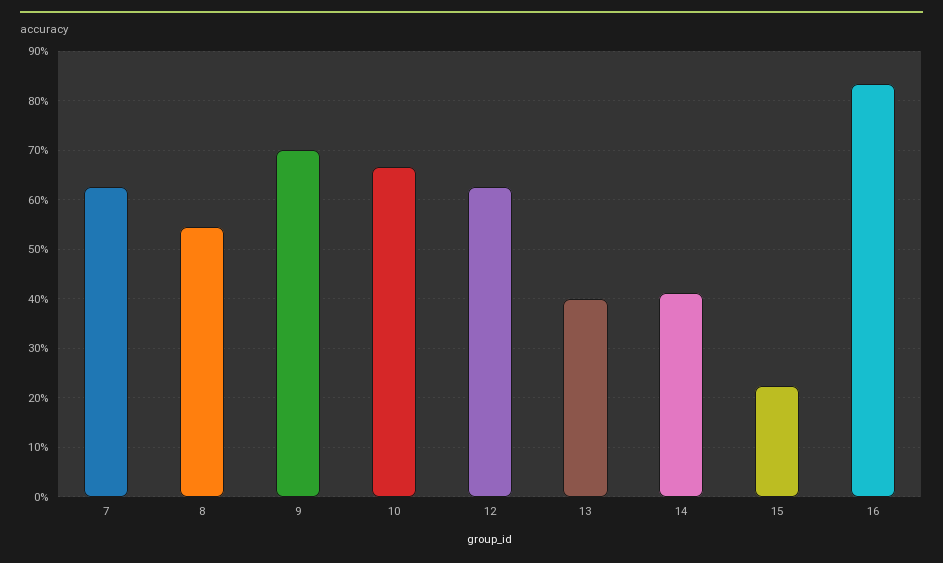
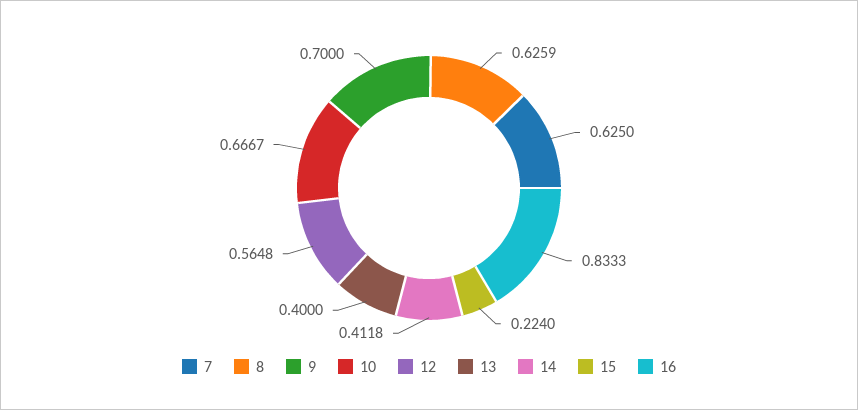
8: 0.54 -> 0.6259
12: 0.62 -> 0.5648

